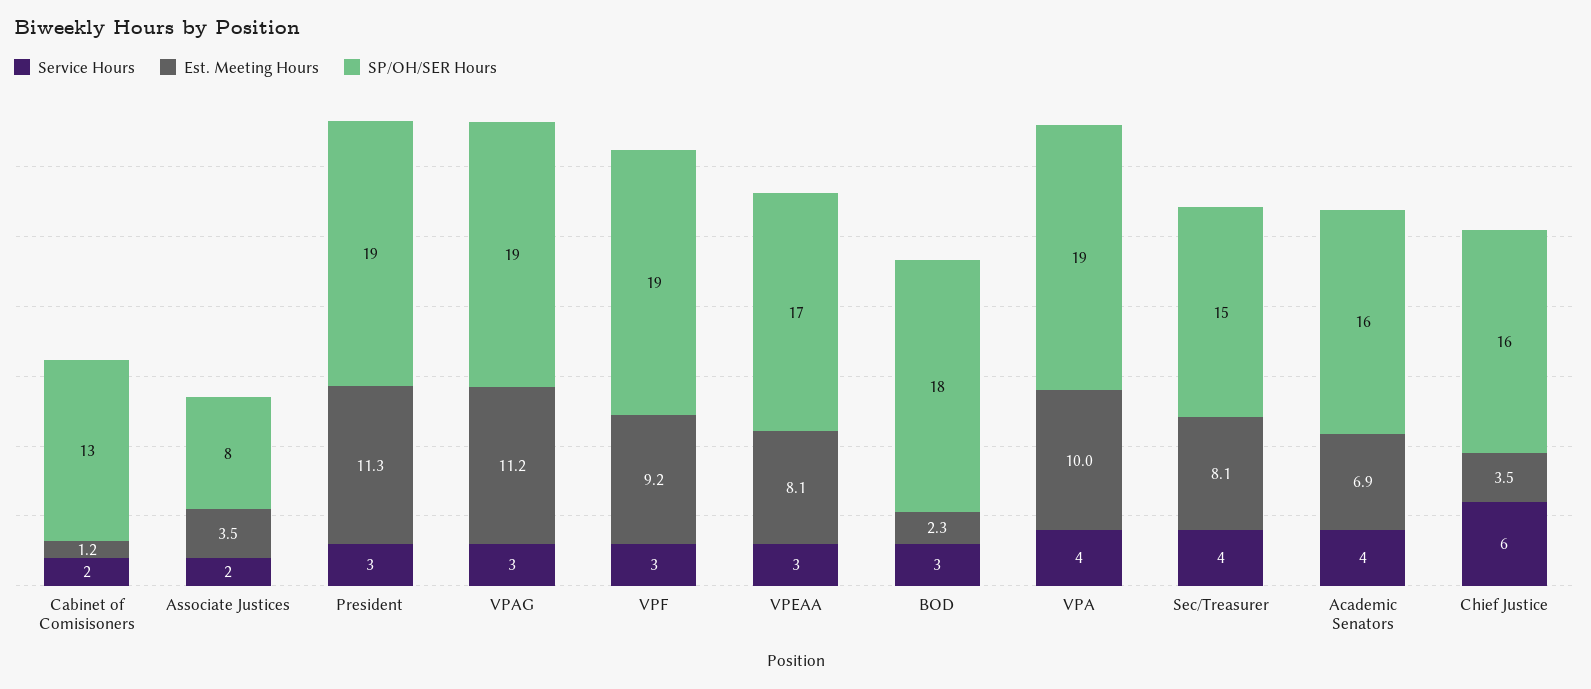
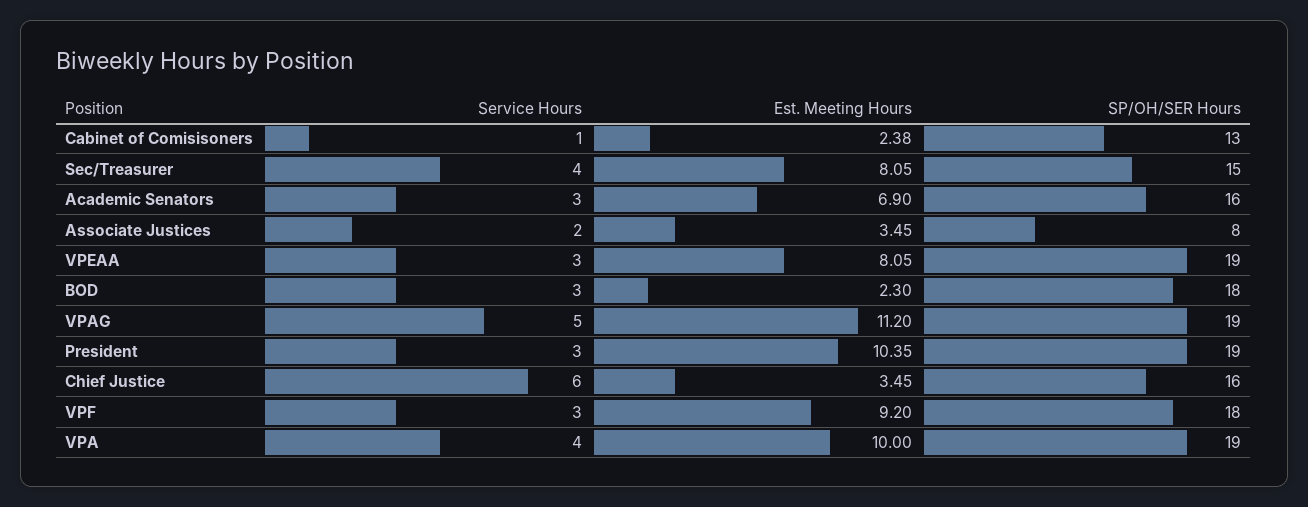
Service Hours, Cabinet of Comisisoners: 2 -> 1
Est. Meeting Hours, Cabinet of Comisisoners: 1.2 -> 2.38
Est. Meeting Hours, President: 11.3 -> 10.35
Service Hours, VPAG: 3 -> 5
SP/OH/SER Hours, VPF: 19 -> 18
SP/OH/SER Hours, VPEAA: 17 -> 19
Service Hours, Academic Senators: 4 -> 3

